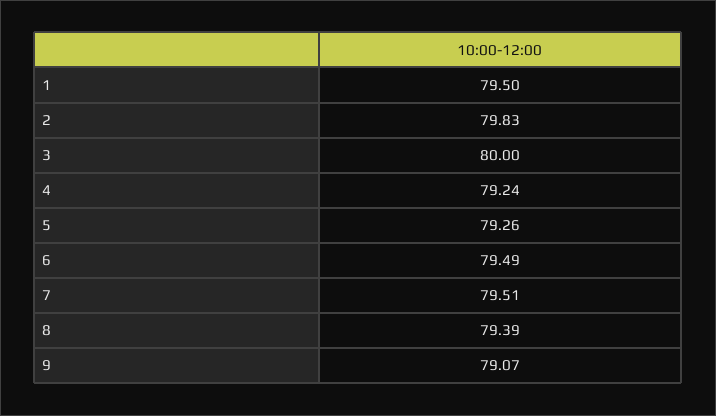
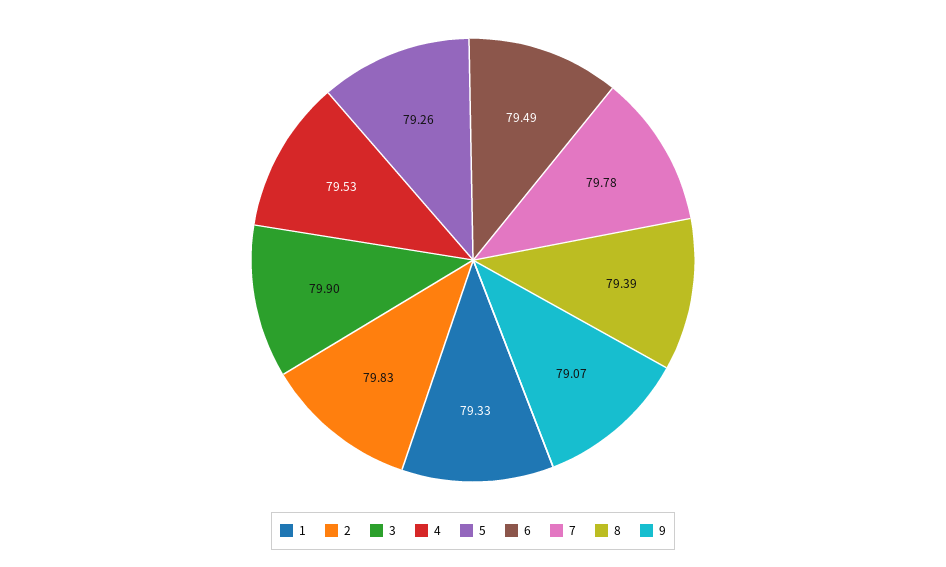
1: 79.5 -> 79.33
3: 80 -> 79.9
4: 79.24 -> 79.53
7: 79.51 -> 79.78

